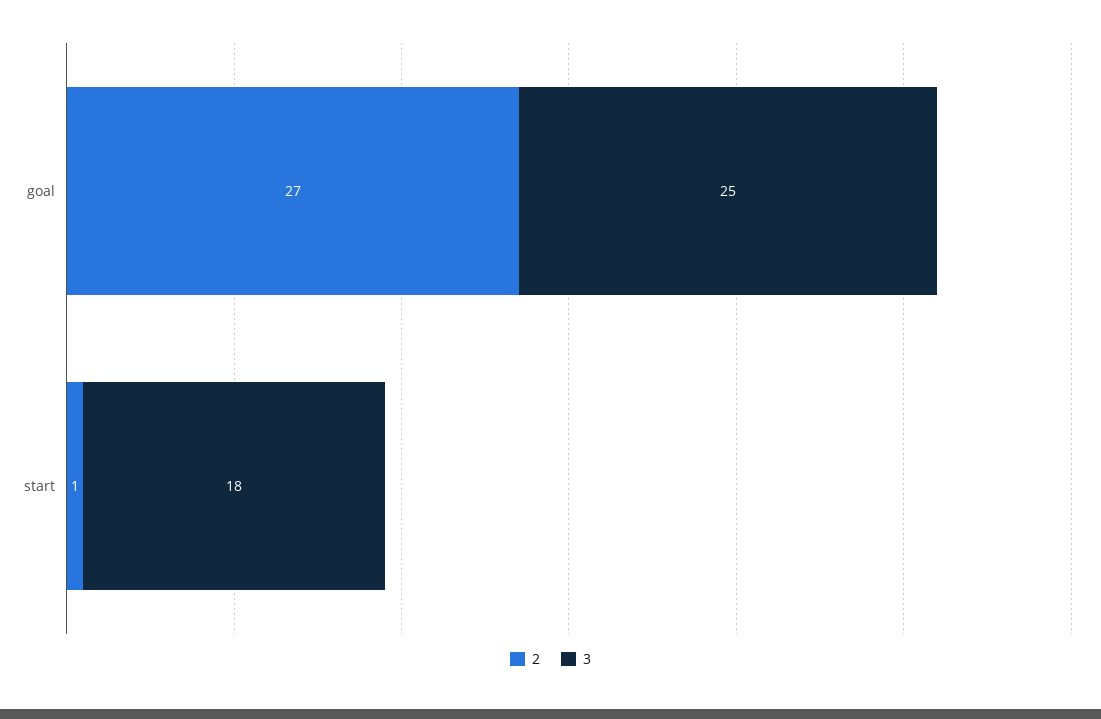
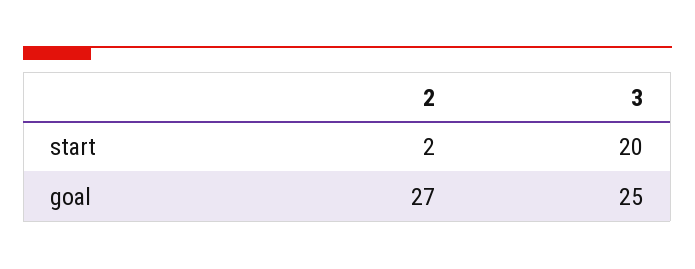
2, start: 1 -> 2
3, start: 18 -> 20

